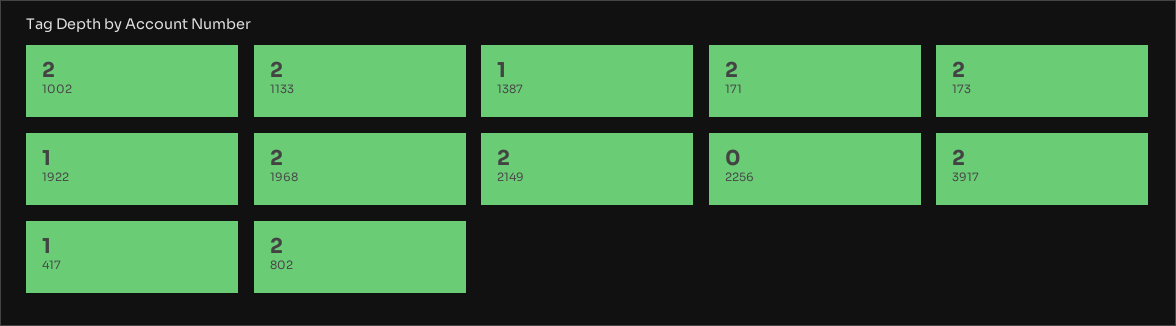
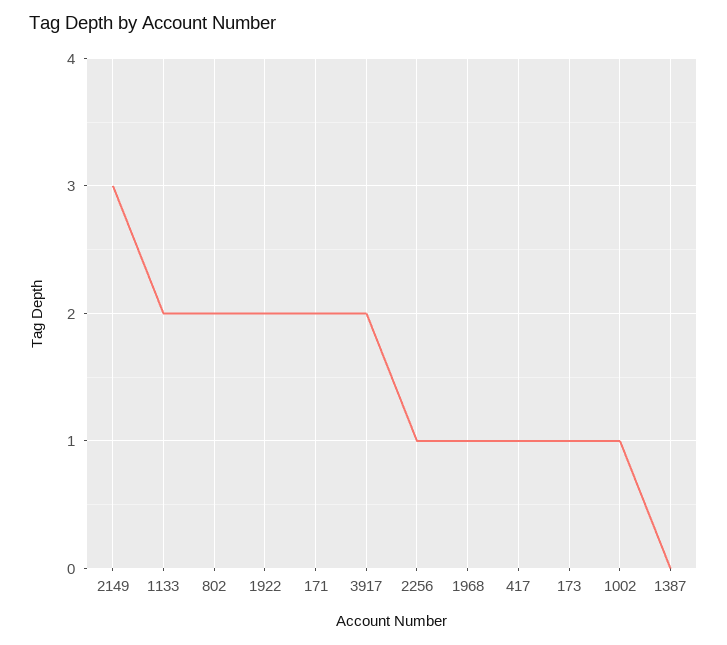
1002: 2 -> 1
1387: 1 -> 0
173: 2 -> 1
1922: 1 -> 2
1968: 2 -> 1
2149: 2 -> 3
2256: 0 -> 1

